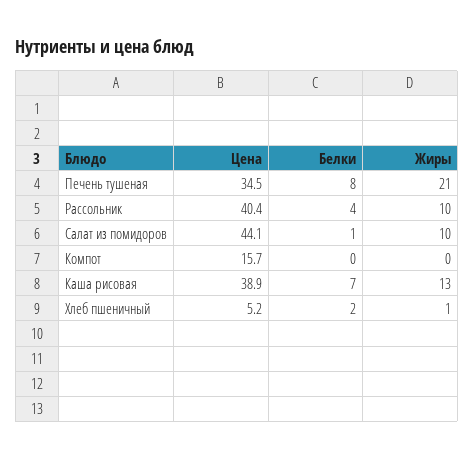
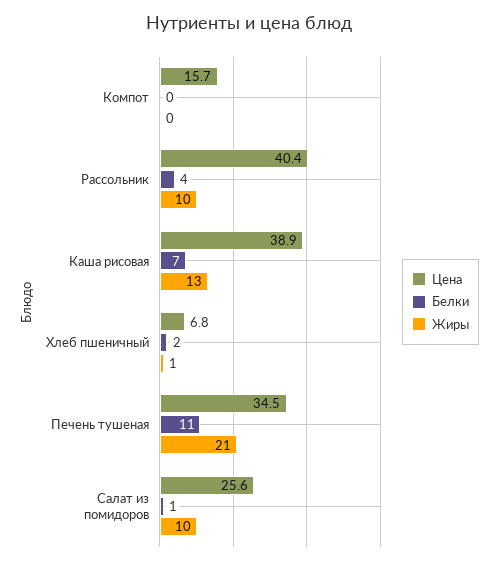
Белки, Печень тушеная: 8 -> 11
Цена, Салат из помидоров: 44.1 -> 25.6
Цена, Хлеб пшеничный: 5.2 -> 6.8

